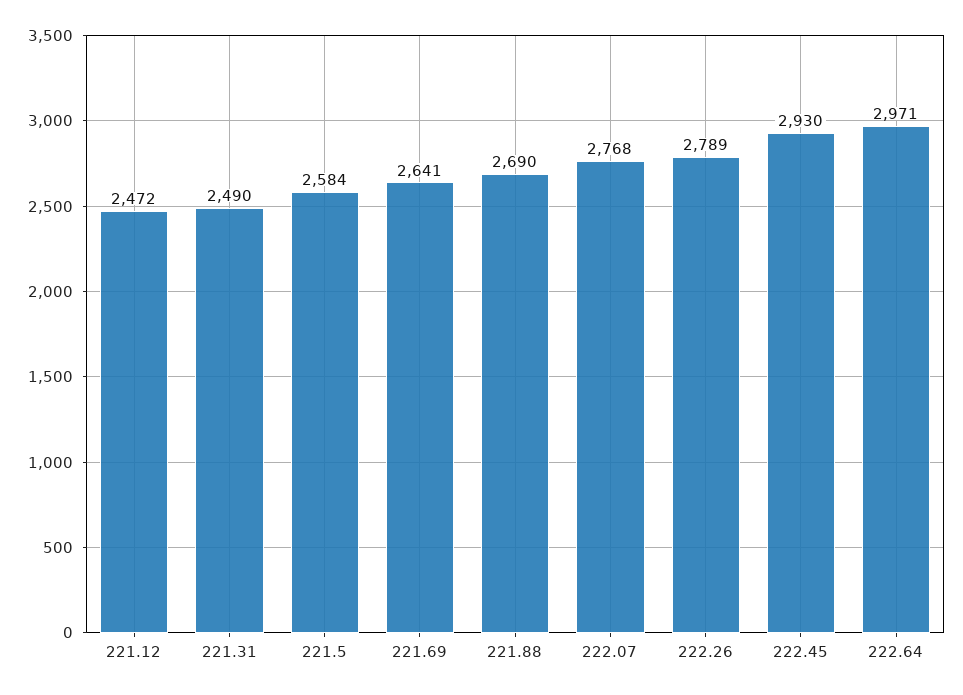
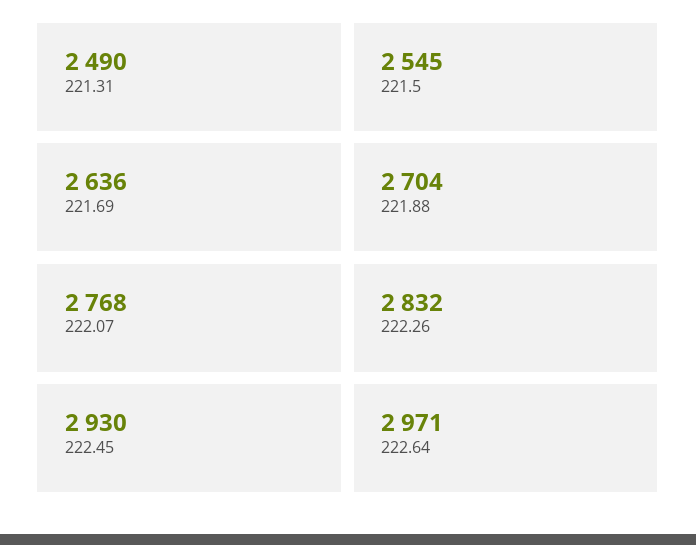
221.12: 2472 -> none
221.5: 2584 -> 2545
221.69: 2641 -> 2636
221.88: 2690 -> 2704
222.26: 2789 -> 2832

